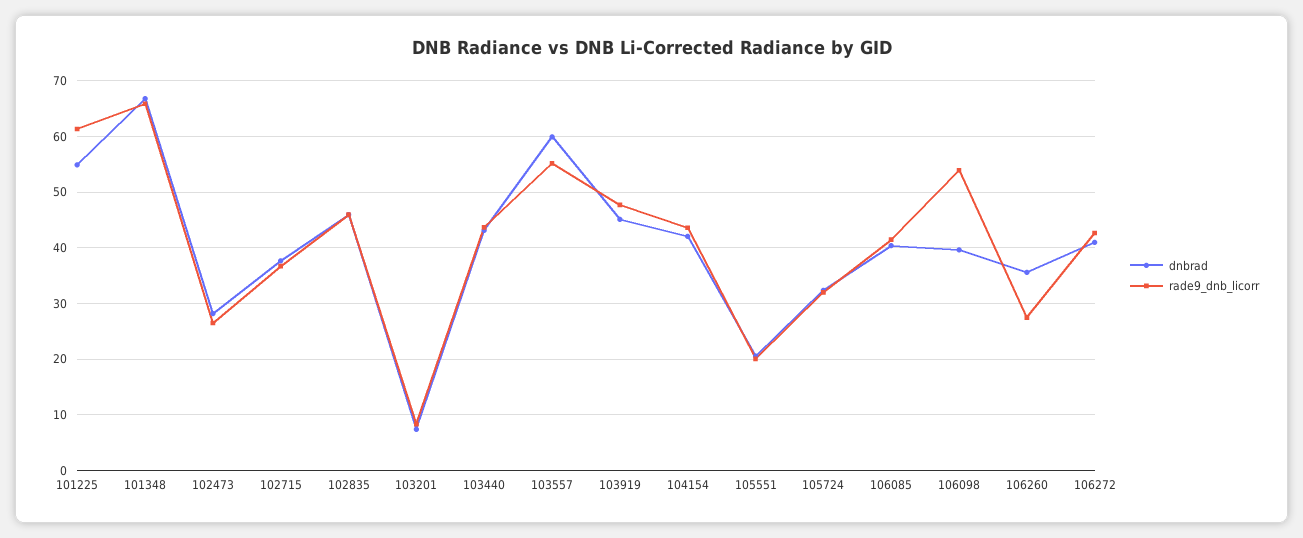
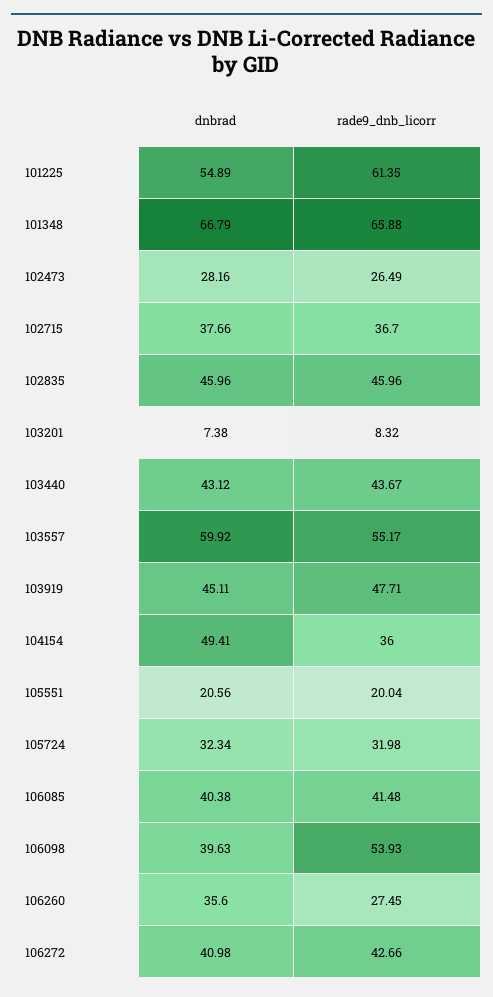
dnbrad, 104154: 42 -> 49.41
rade9_dnb_licorr, 104154: 44 -> 36

